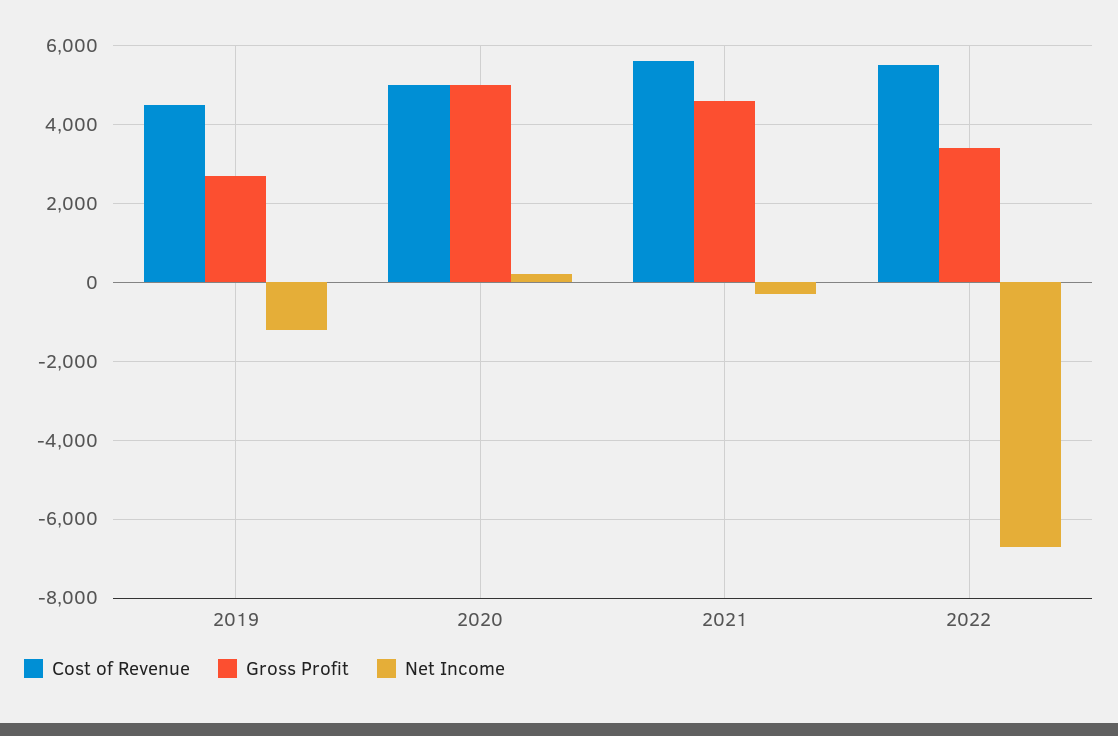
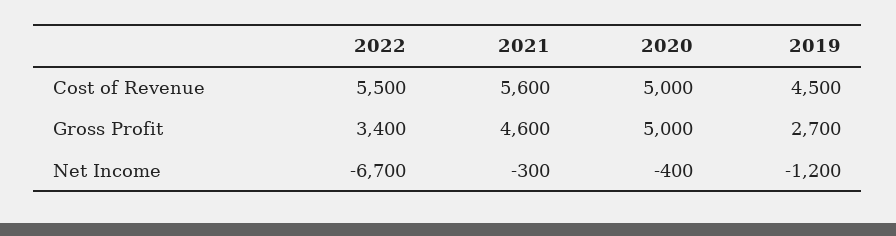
Net Income, 2020: 200 -> -400

